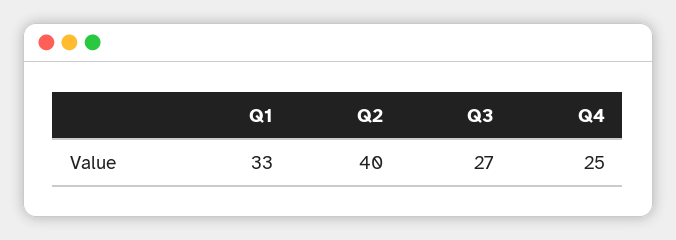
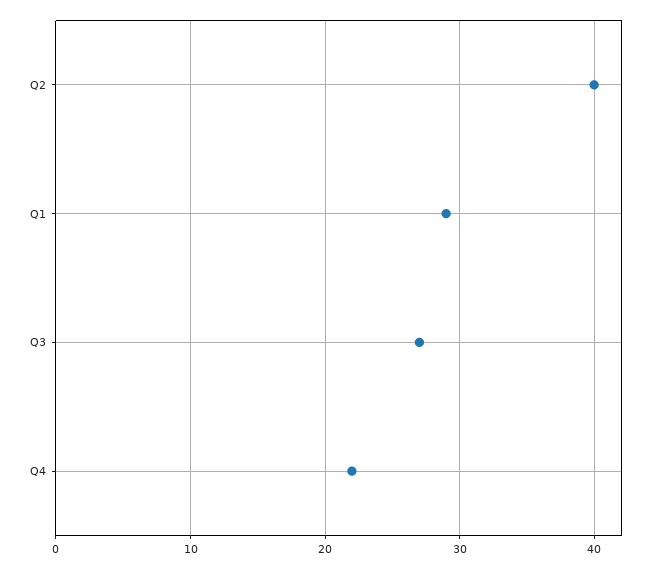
Q1: 33 -> 29
Q4: 25 -> 22

